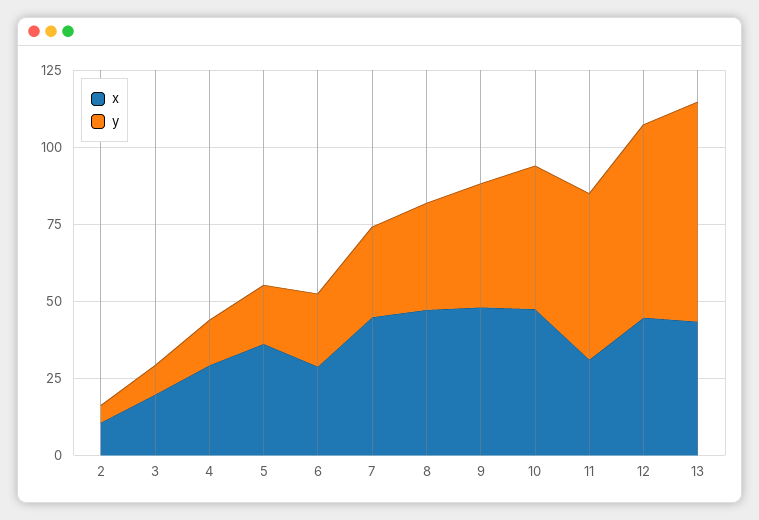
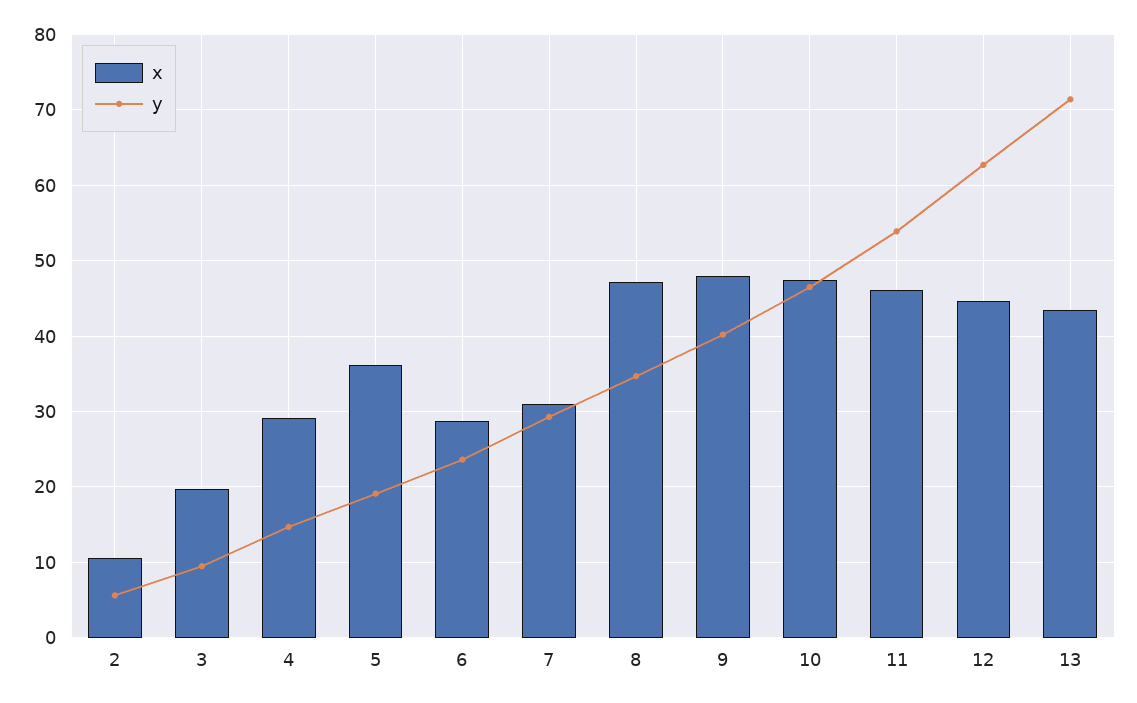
x, 7: 45 -> 31
x, 11: 30 -> 46

